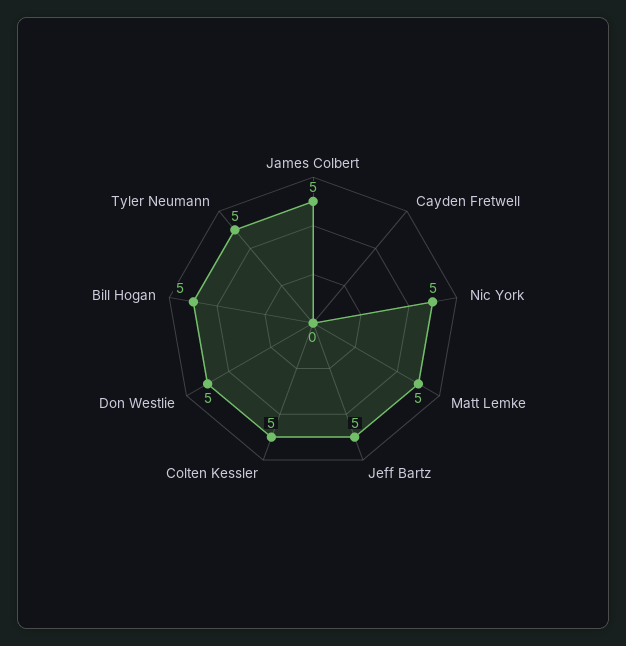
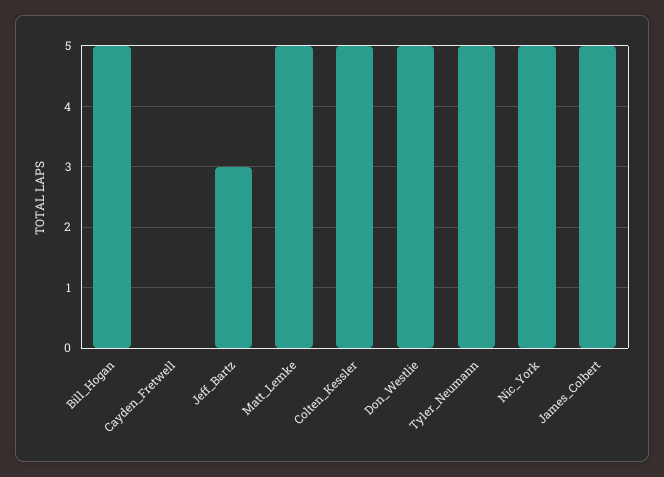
Jeff Bartz: 5 -> 3

